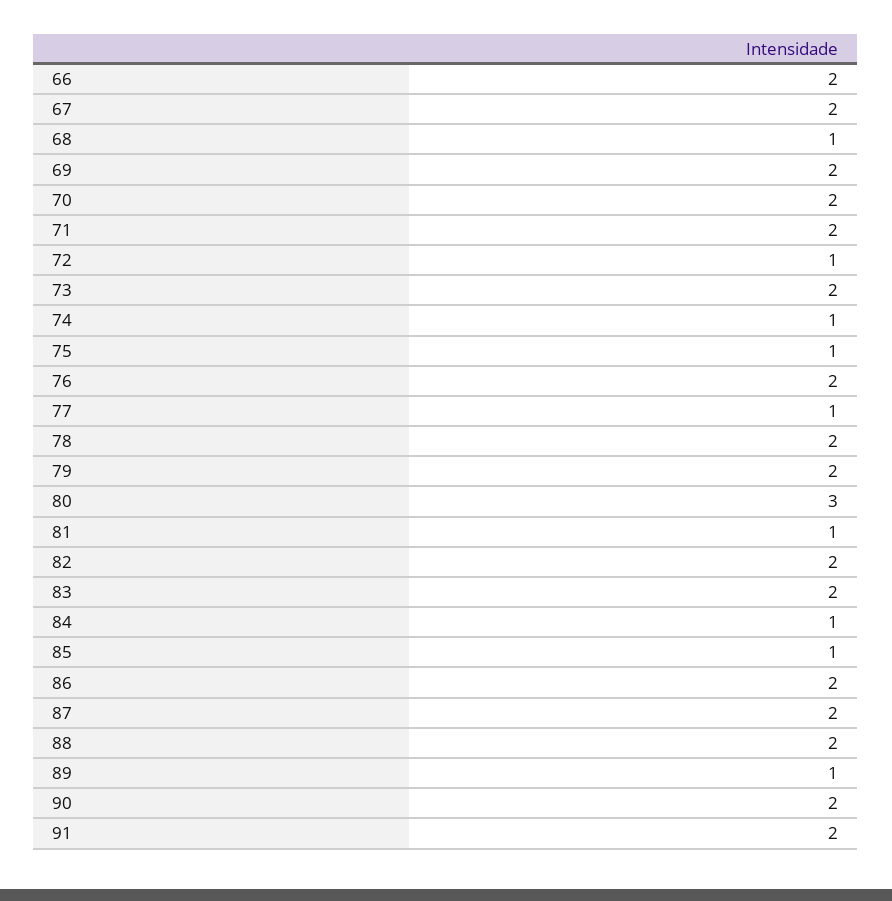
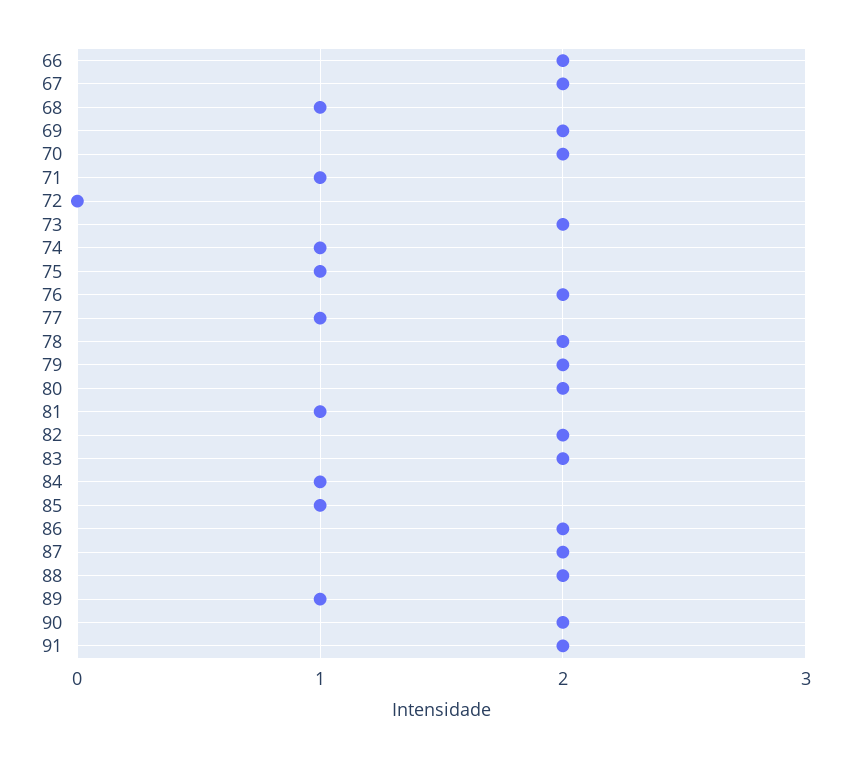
71: 2 -> 1
72: 1 -> 0
80: 3 -> 2

